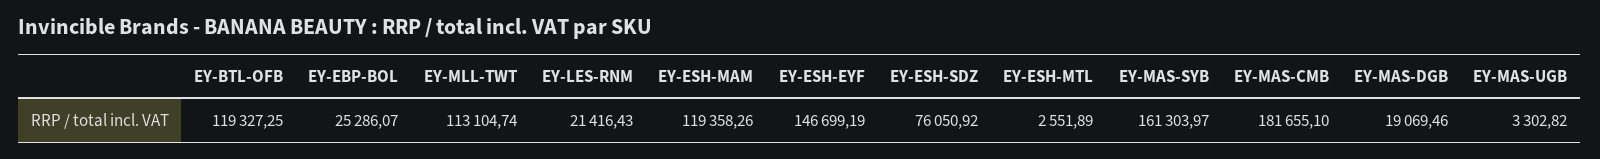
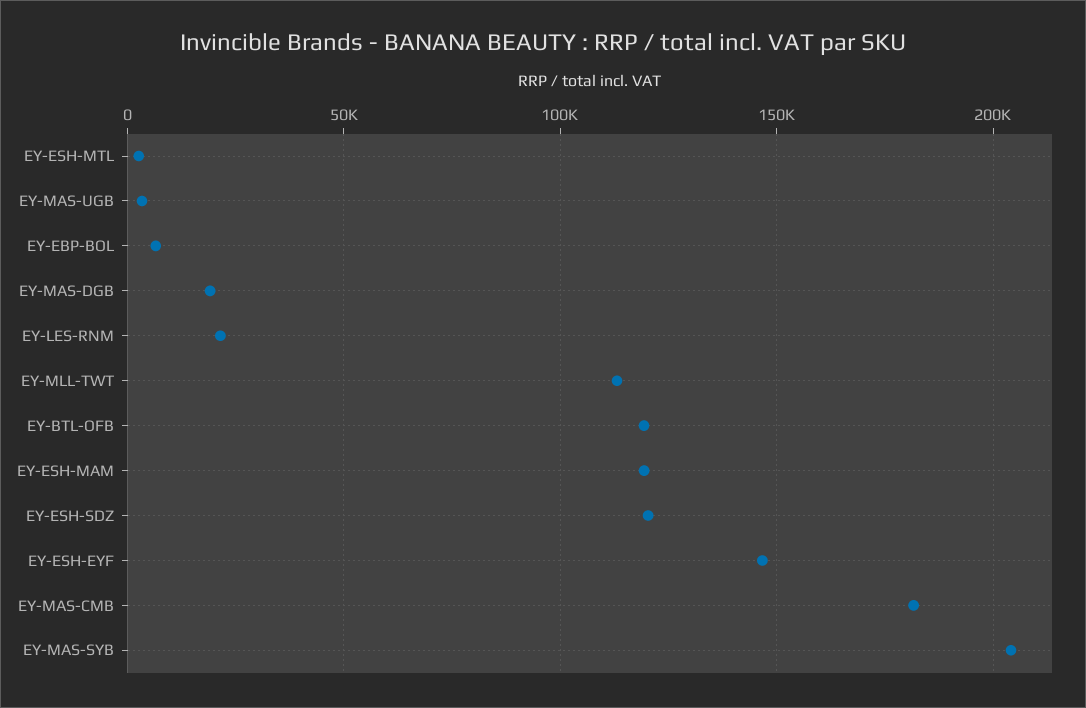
EY-EBP-BOL: 25286.07 -> 5000
EY-ESH-SDZ: 76050.92 -> 120000
EY-MAS-SYB: 161303.97 -> 205000

